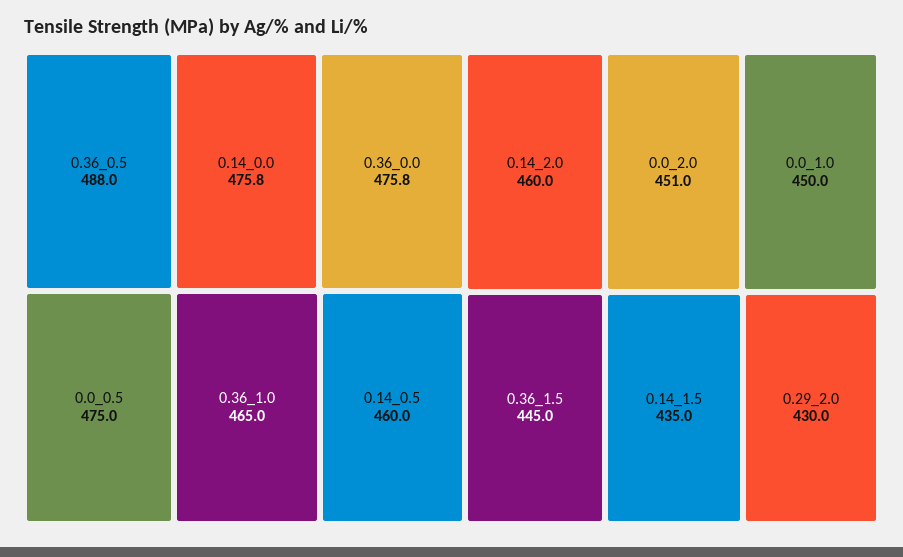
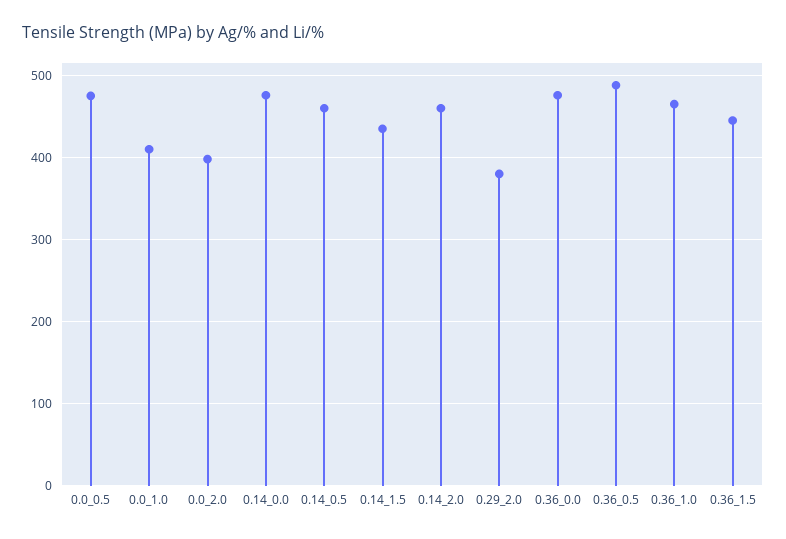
0.0_2.0: 451 -> 400
0.0_1.0: 450 -> 410
0.29_2.0: 430 -> 380

